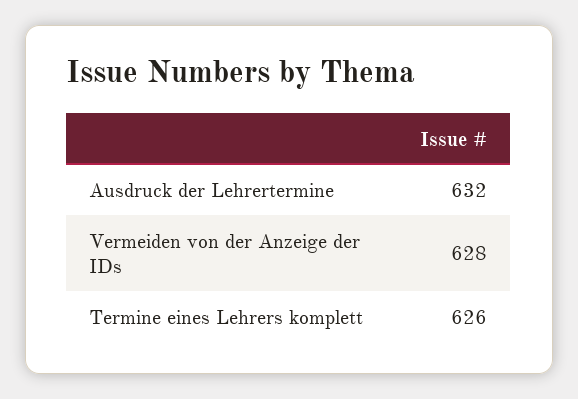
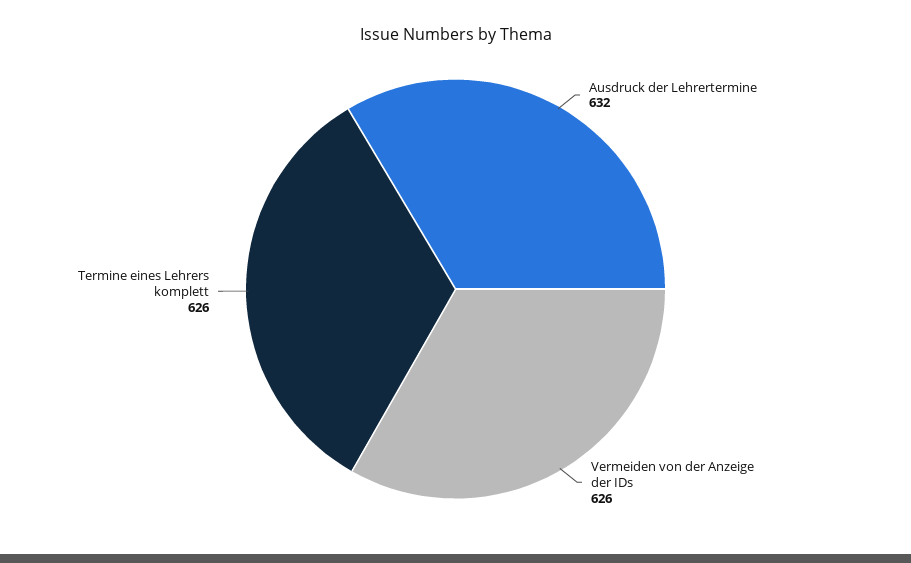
Vermeiden von der Anzeige der IDs: 628 -> 626

